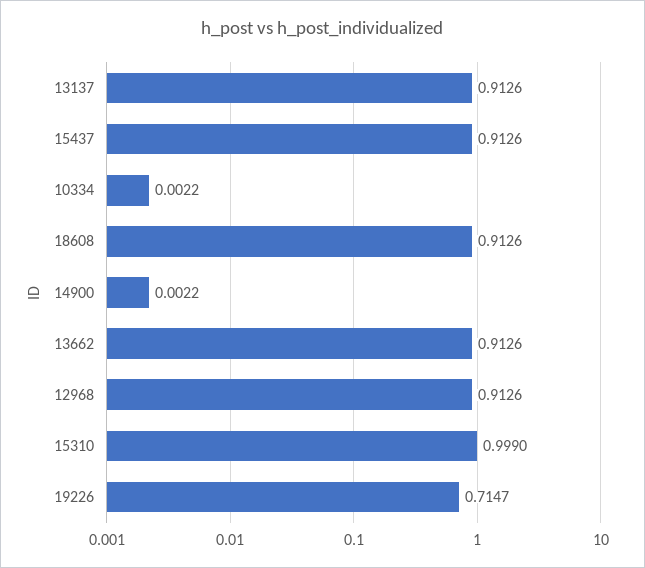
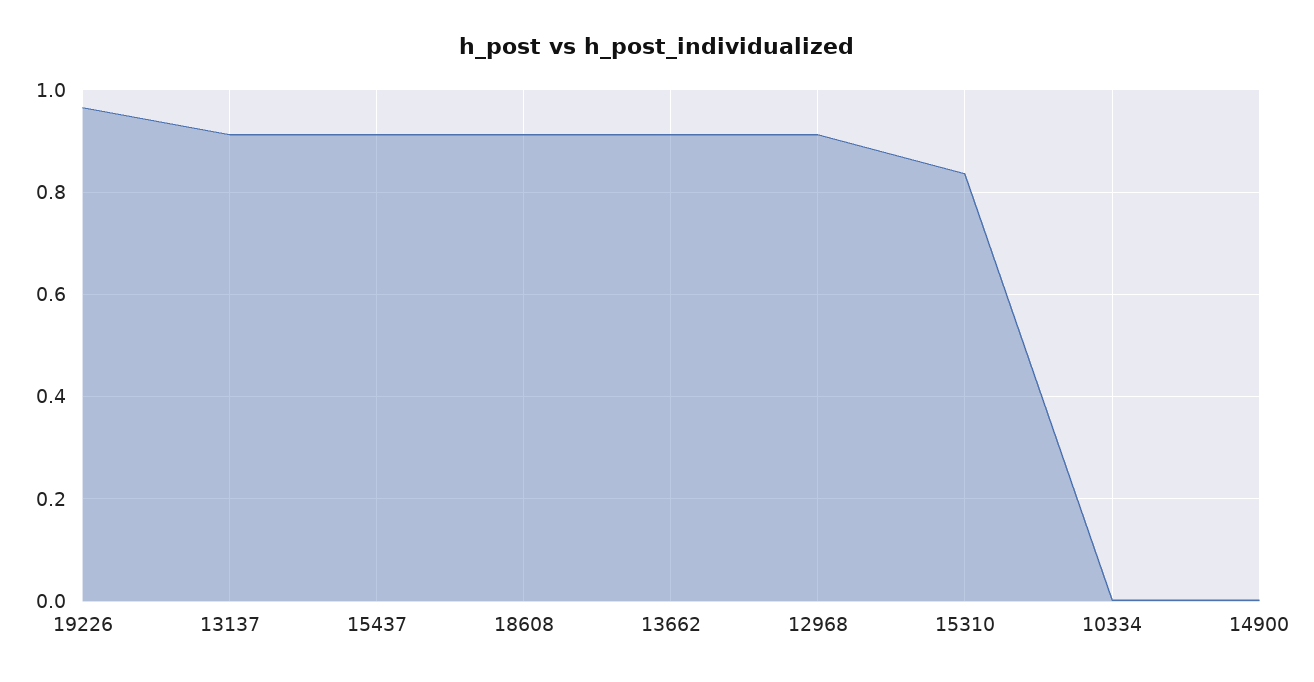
15310: 0.999 -> 0.84
19226: 0.7147 -> 0.96

